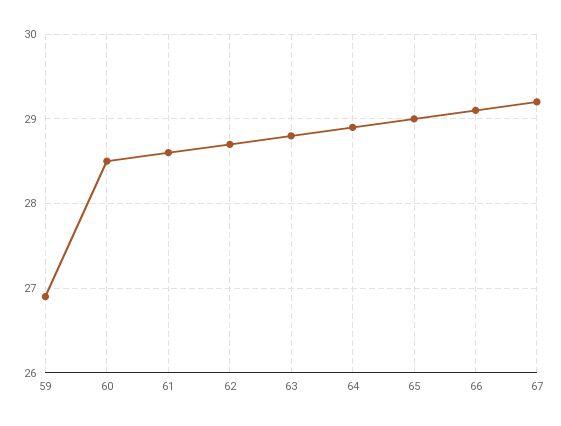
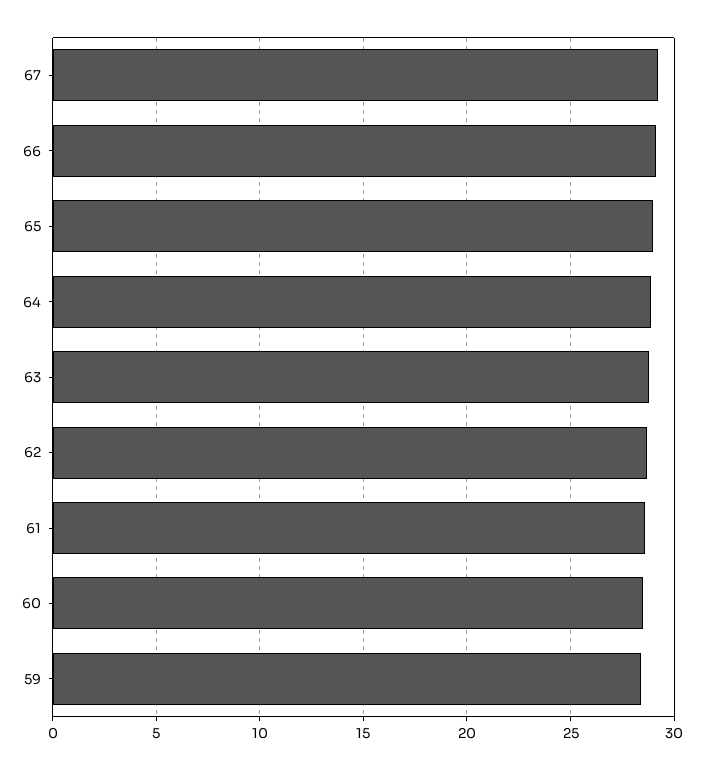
59: 26.9 -> 28.5

